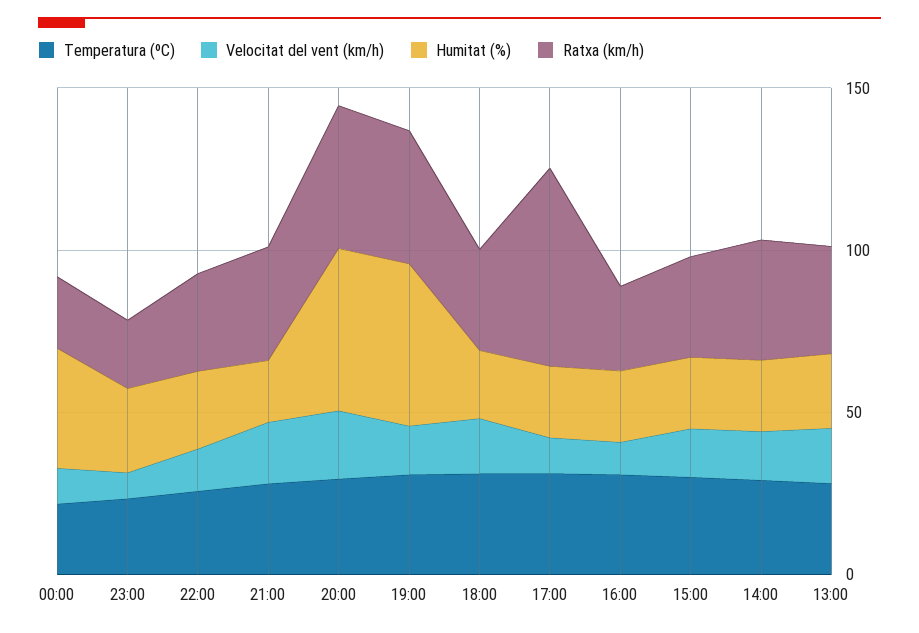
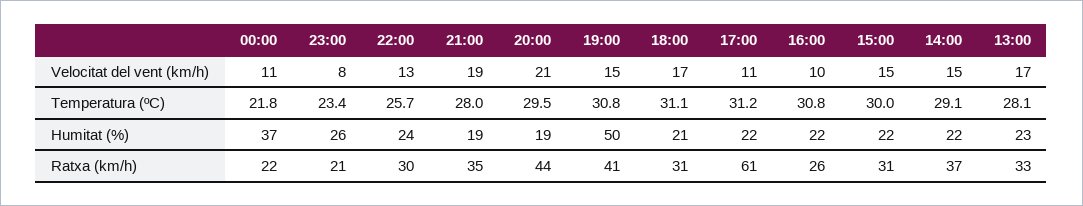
Humitat (%), 20:00: 50 -> 19

